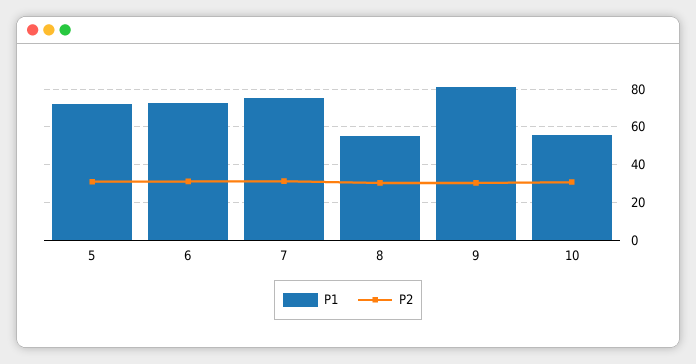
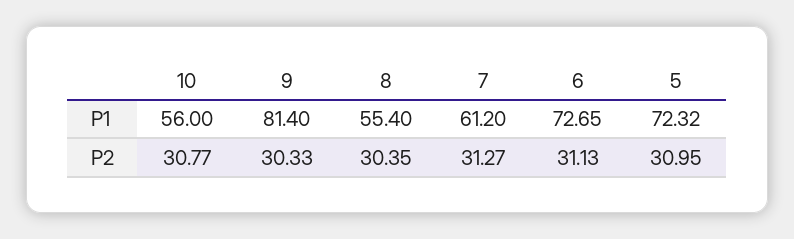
P1, 7: 75 -> 61.2

